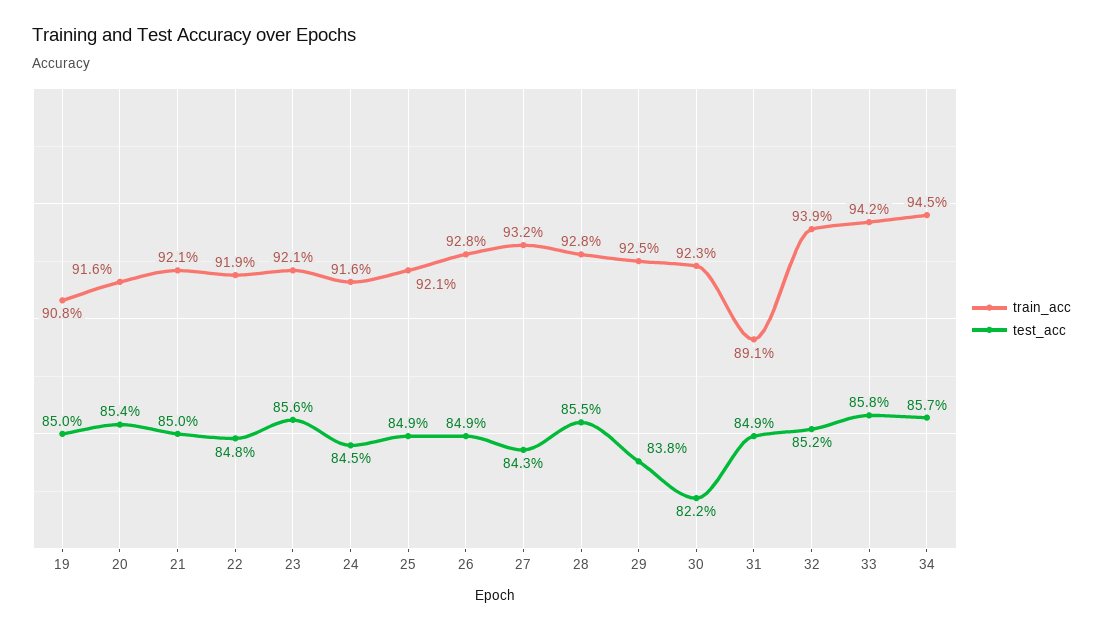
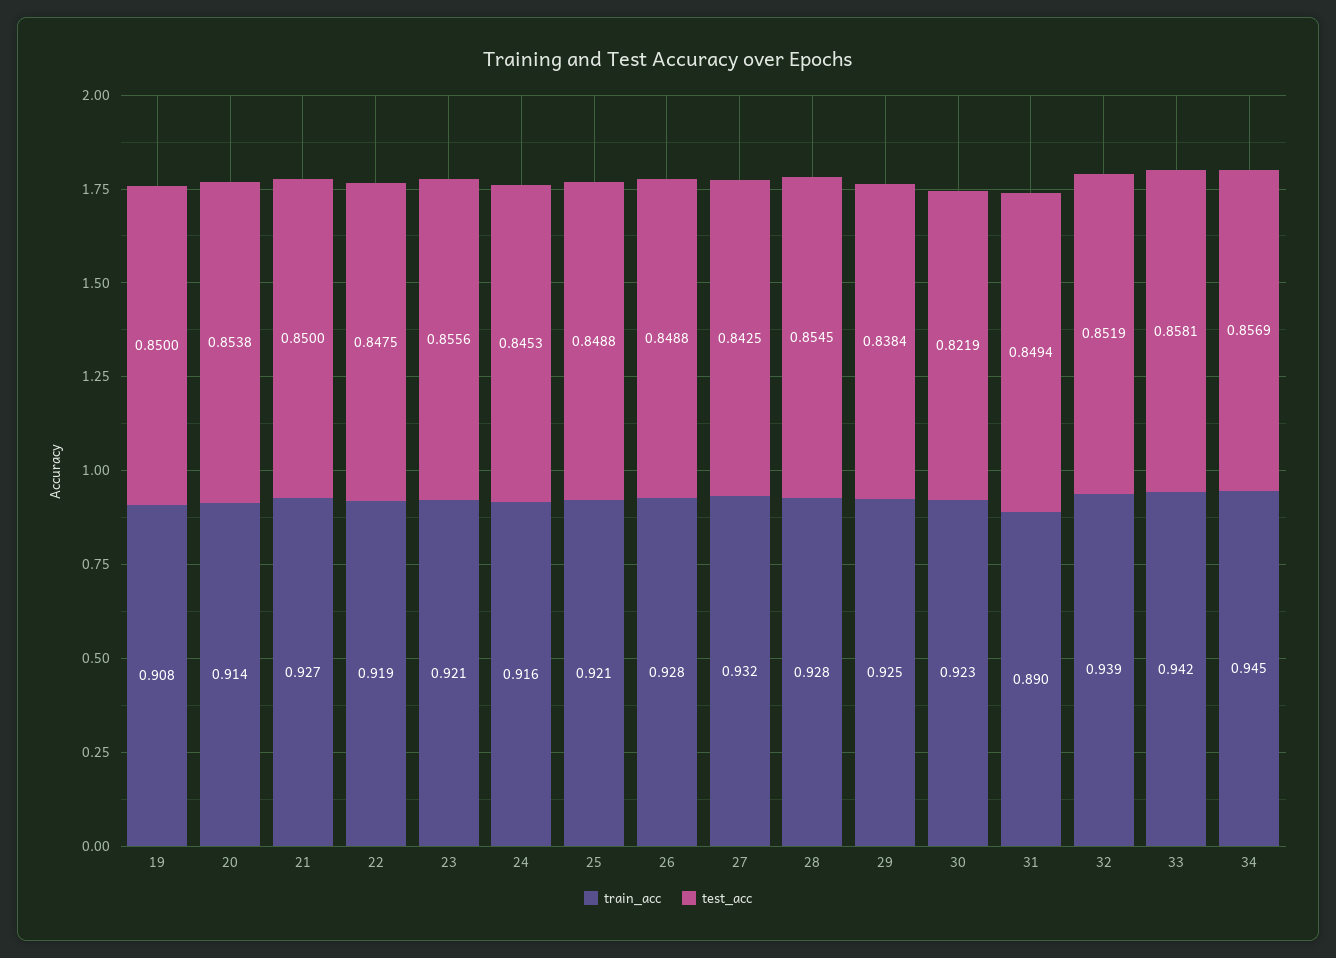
train_acc, 20: 0.916 -> 0.914
train_acc, 21: 0.921 -> 0.927
train_acc, 31: 0.891 -> 0.89

